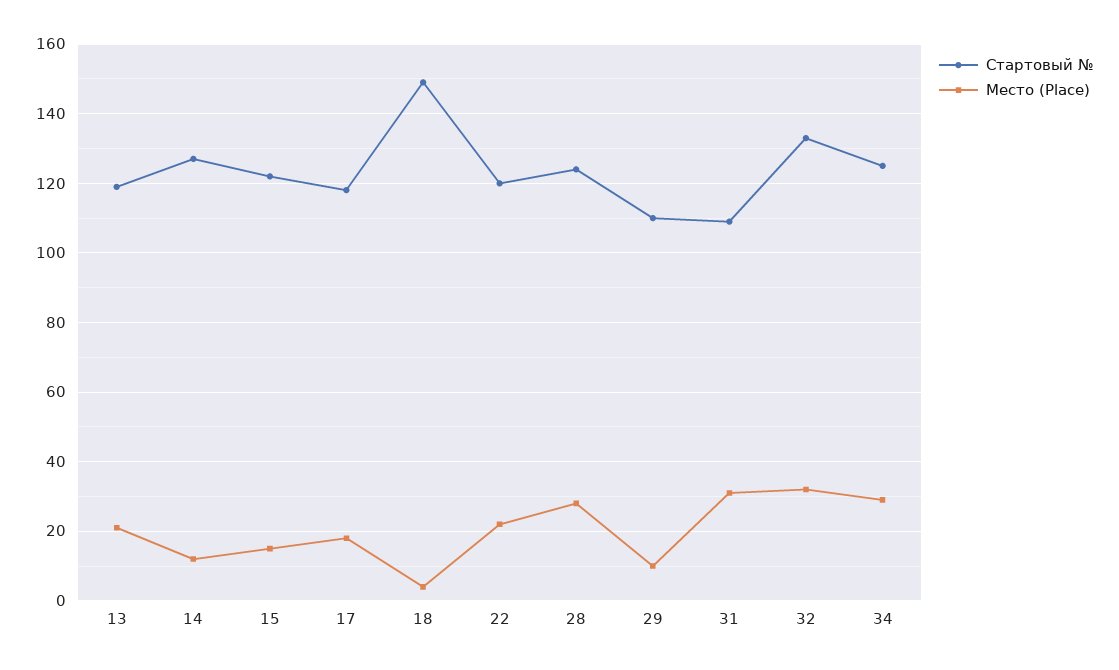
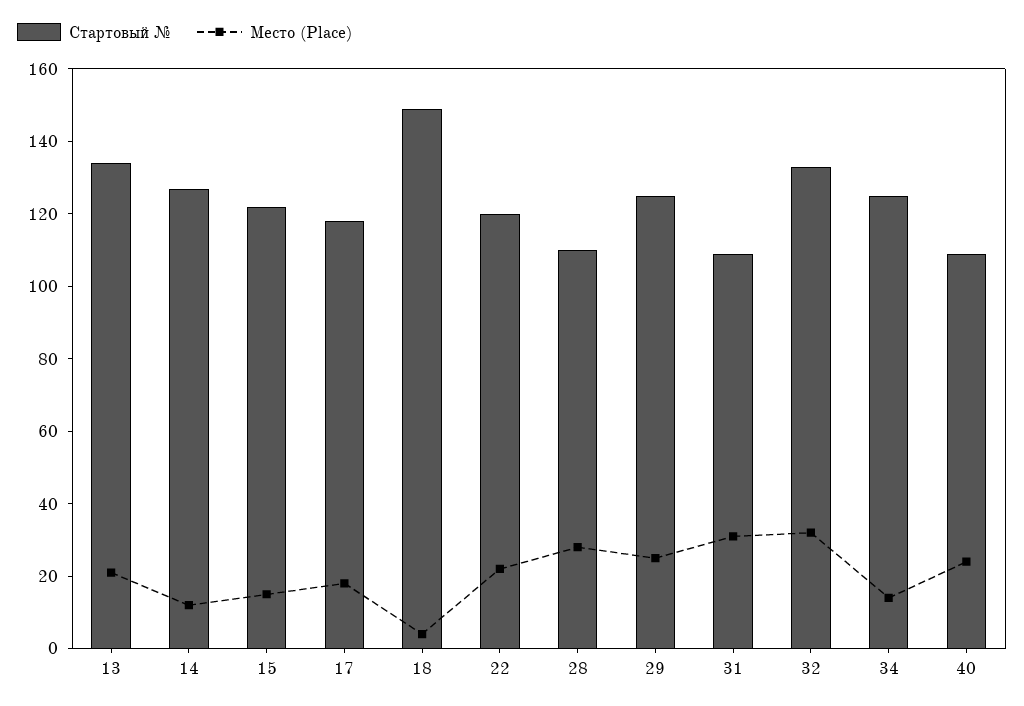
Стартовый №, 13: 120 -> 135
Стартовый №, 28: 125 -> 110
Стартовый №, 29: 110 -> 125
Место (Place), 29: 10 -> 25
Место (Place), 34: 30 -> 15
Стартовый №, 40: none -> 110
Место (Place), 40: none -> 25

